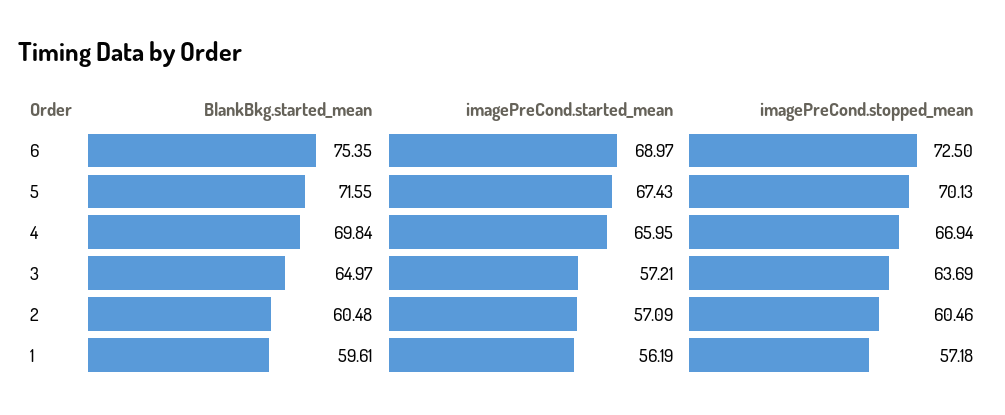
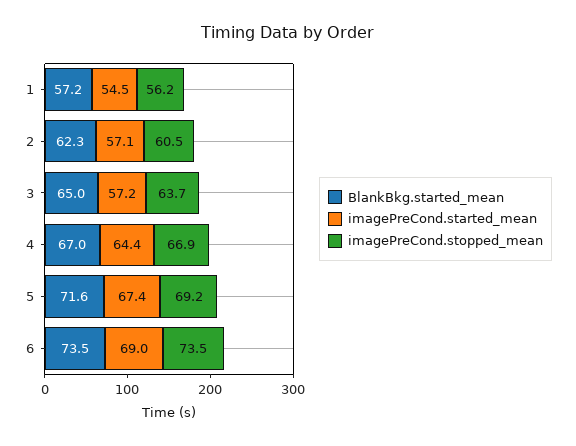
BlankBkg.started_mean, 6: 75.35 -> 73.5
imagePreCond.stopped_mean, 6: 72.5 -> 73.5
imagePreCond.stopped_mean, 5: 70.13 -> 69.2
BlankBkg.started_mean, 4: 69.84 -> 67
imagePreCond.started_mean, 4: 65.95 -> 64.4
BlankBkg.started_mean, 2: 60.48 -> 62.3
BlankBkg.started_mean, 1: 59.61 -> 57.2
imagePreCond.started_mean, 1: 56.19 -> 54.5
imagePreCond.stopped_mean, 1: 57.18 -> 56.2

